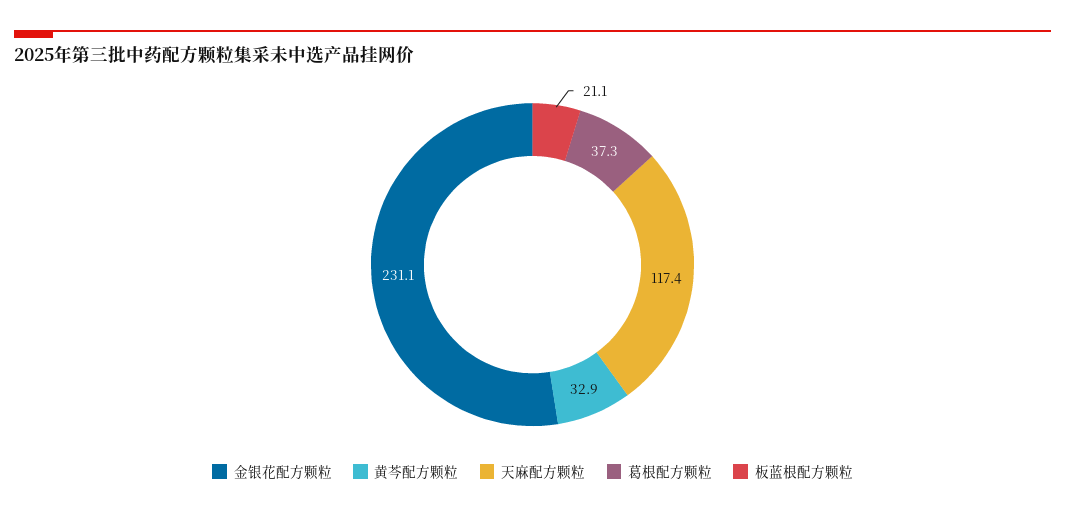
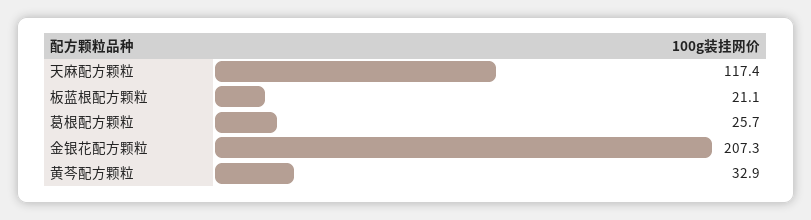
金银花配方颗粒: 231.1 -> 207.3
葛根配方颗粒: 37.3 -> 25.7

